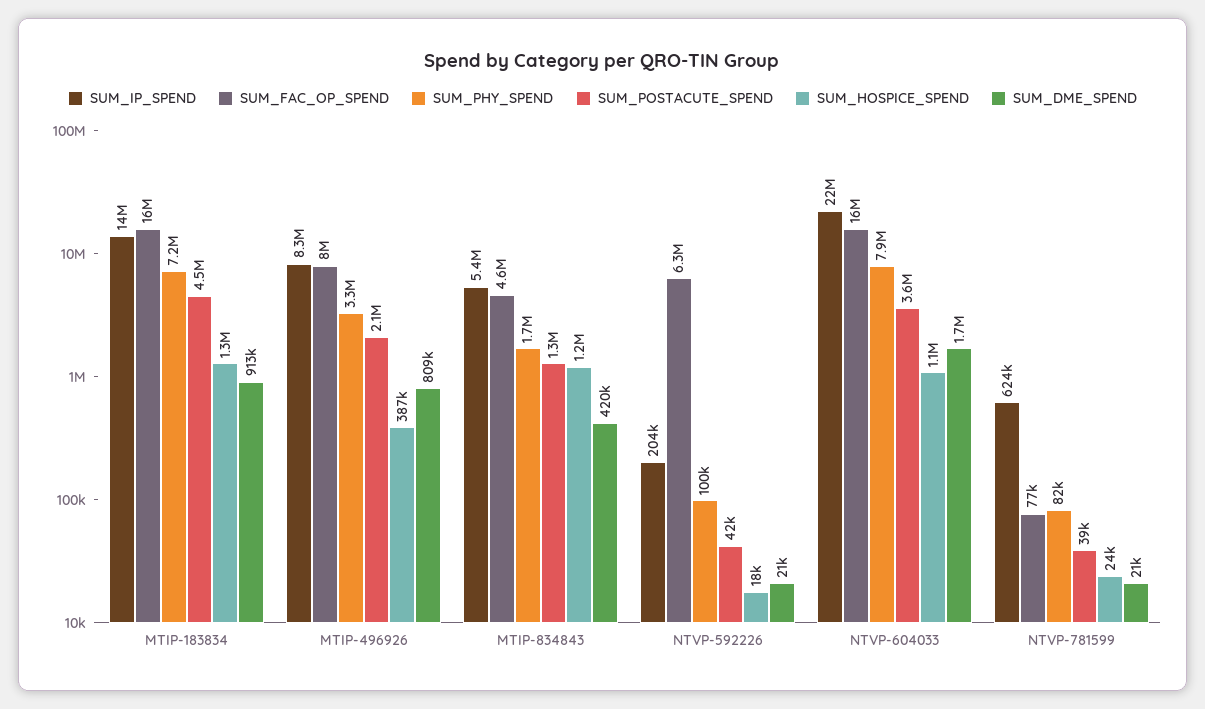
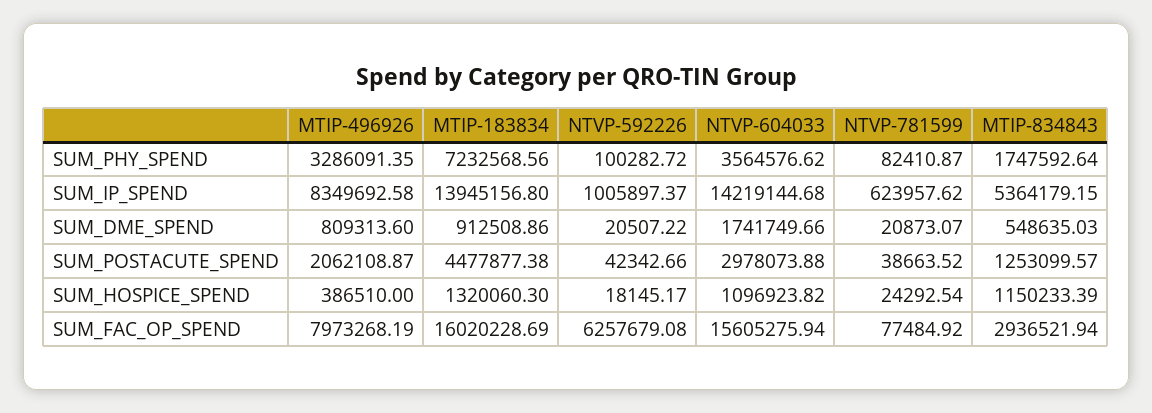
SUM_FAC_OP_SPEND, MTIP-834843: 4600000 -> 2936521.94
SUM_DME_SPEND, MTIP-834843: 420000 -> 548635.03
SUM_IP_SPEND, NTVP-592226: 204000 -> 1005897.37
SUM_IP_SPEND, NTVP-604033: 22000000 -> 14219144.68
SUM_PHY_SPEND, NTVP-604033: 7900000 -> 3564576.62
SUM_POSTACUTE_SPEND, NTVP-604033: 3600000 -> 2978073.88

